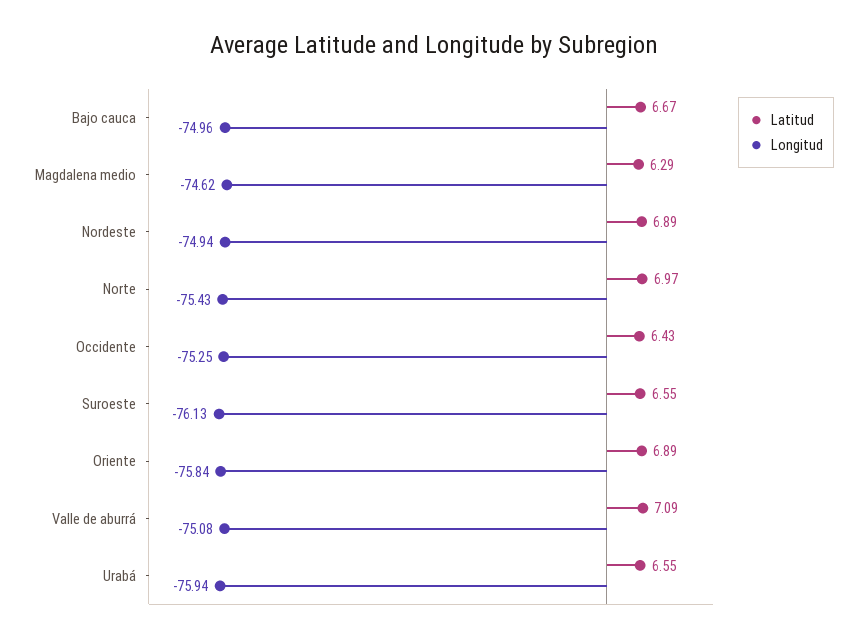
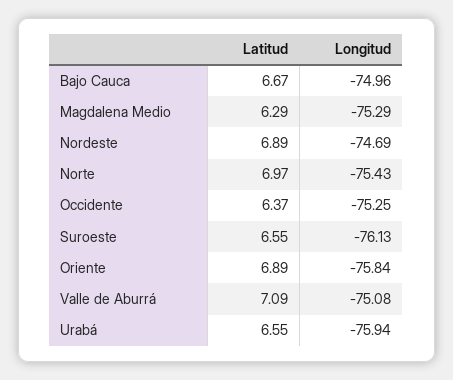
Longitud, Magdalena medio: -74.62 -> -75.29
Longitud, Nordeste: -74.94 -> -74.69
Latitud, Occidente: 6.43 -> 6.37

